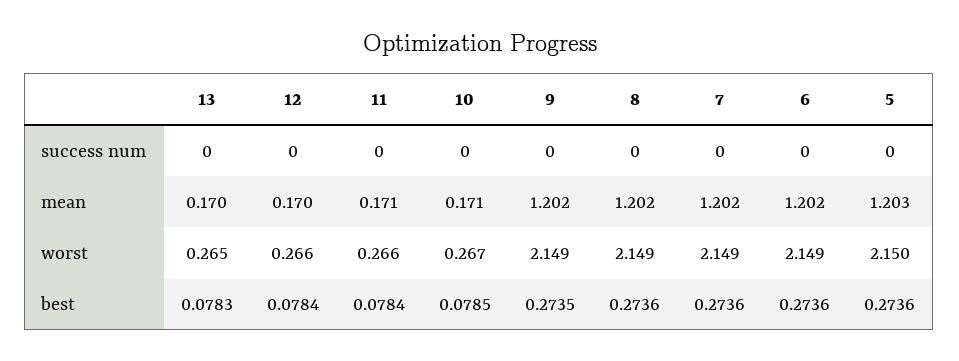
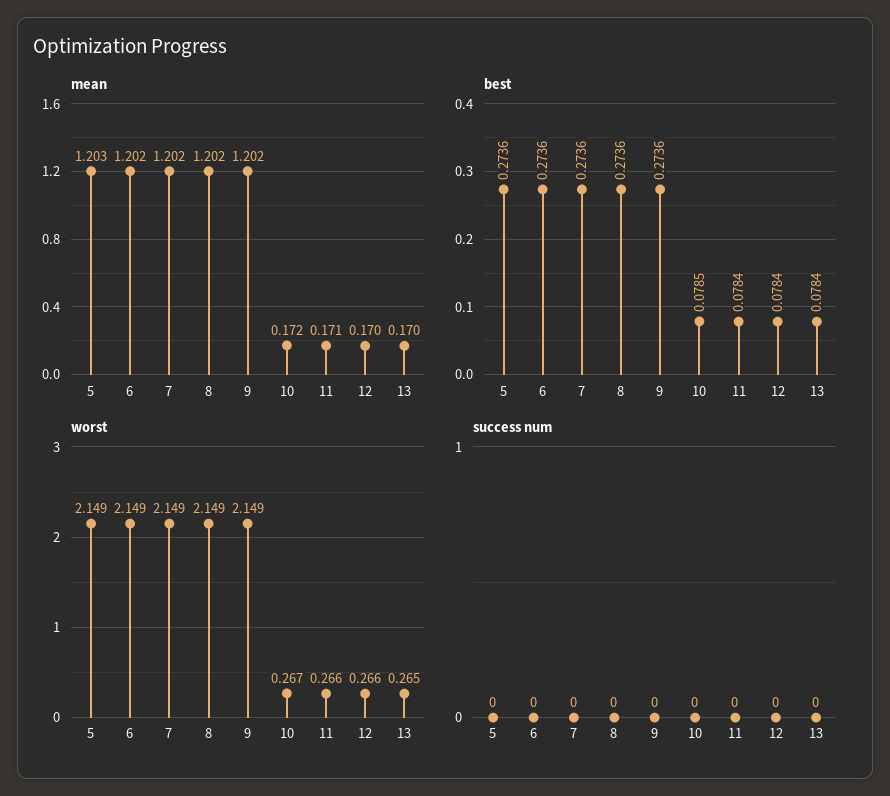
mean, 10: 0.171 -> 0.172
worst, 5: 2.15 -> 2.149
best, 13: 0.0783 -> 0.0784
best, 9: 0.2735 -> 0.2736

